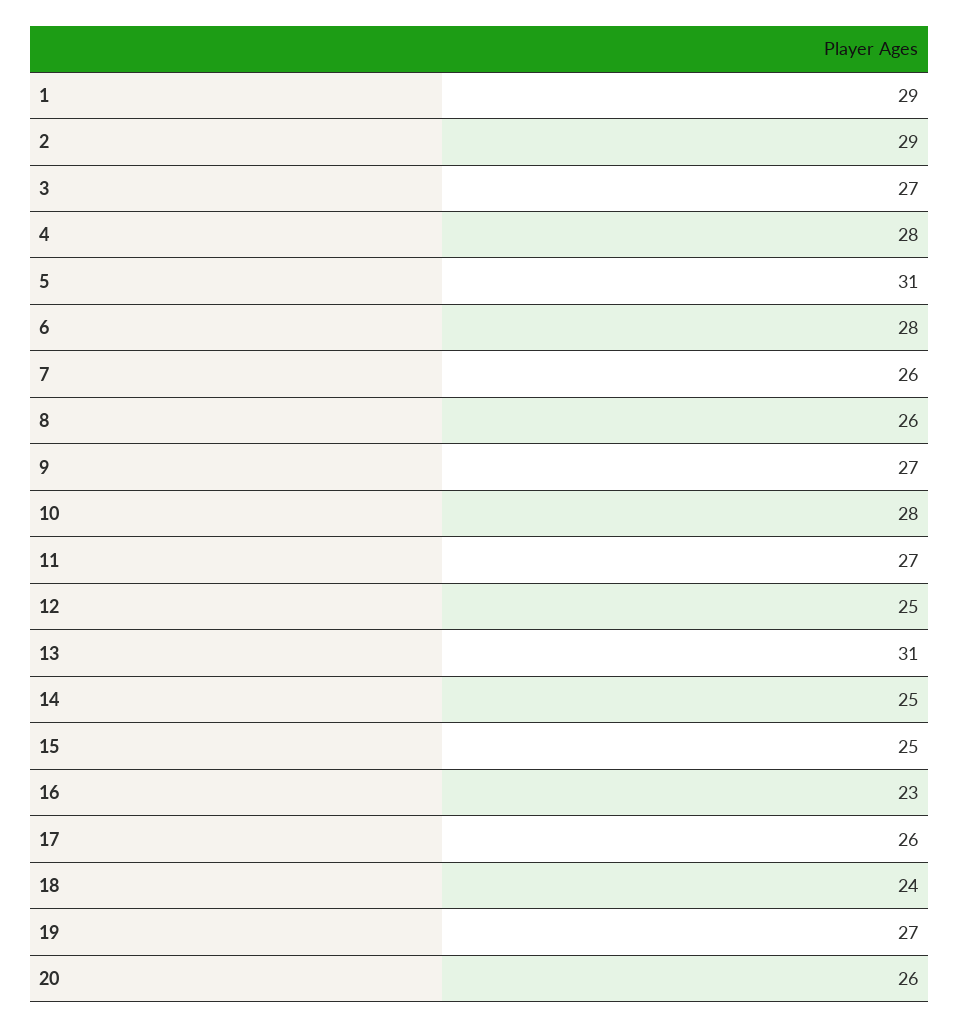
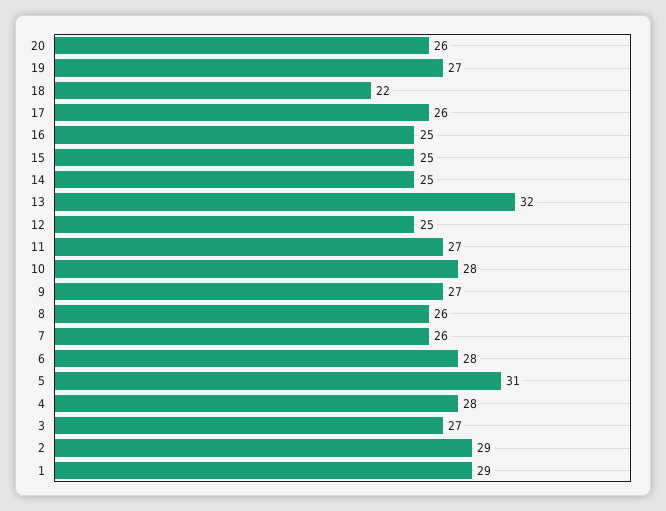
13: 31 -> 32
16: 23 -> 25
18: 24 -> 22

